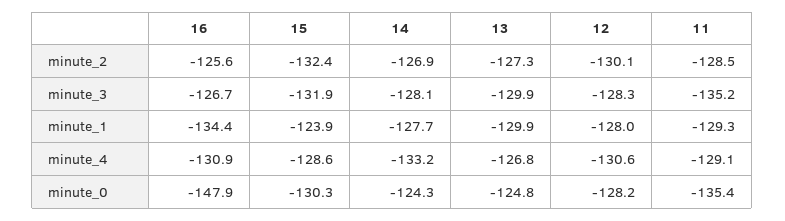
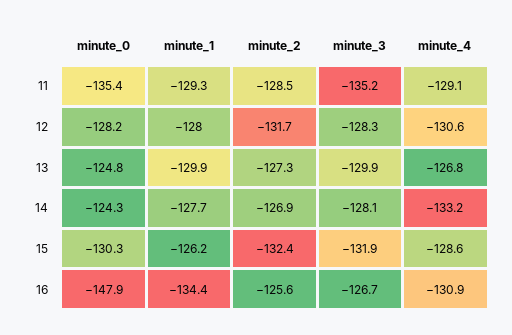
12, minute_2: -130.1 -> -131.7
15, minute_1: -123.9 -> -126.2

